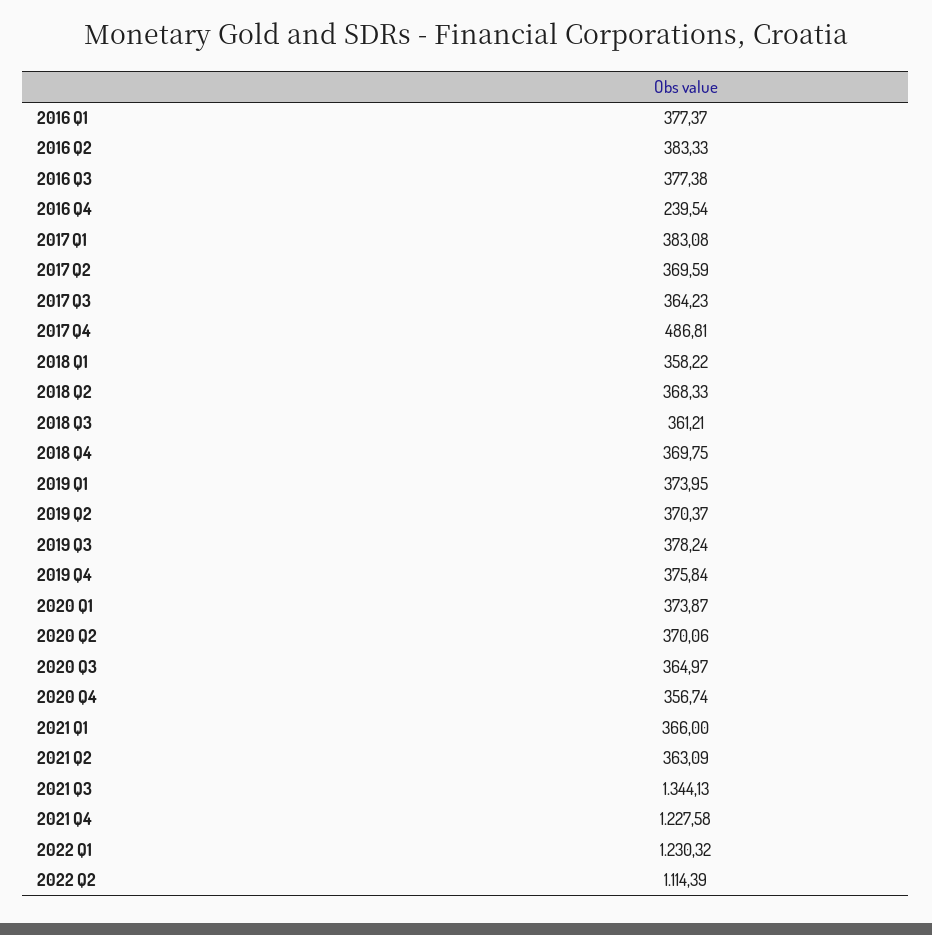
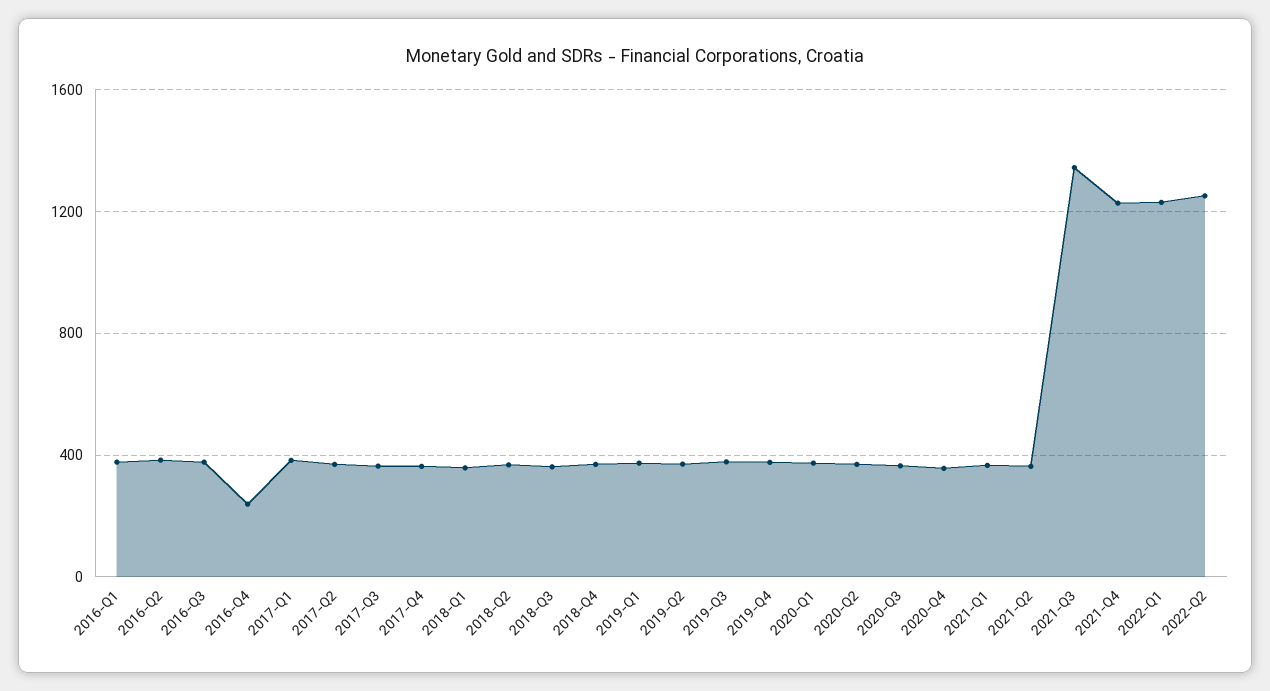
2017 Q4: 486.81 -> 350
2022 Q2: 1114.39 -> 1250

